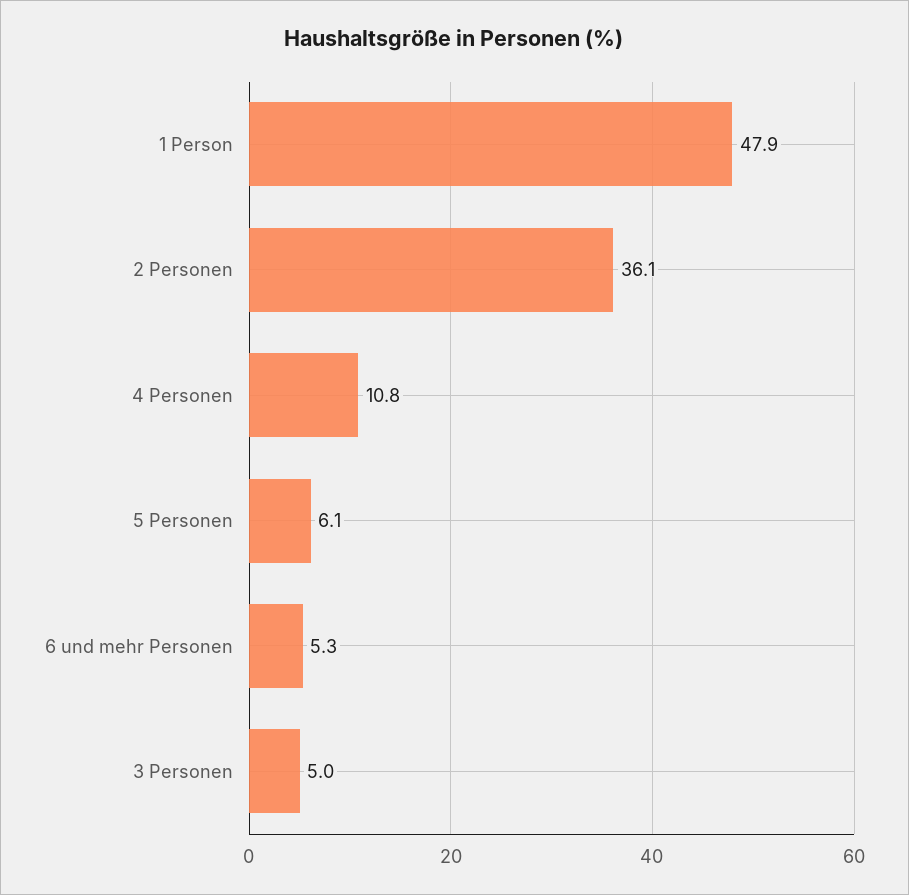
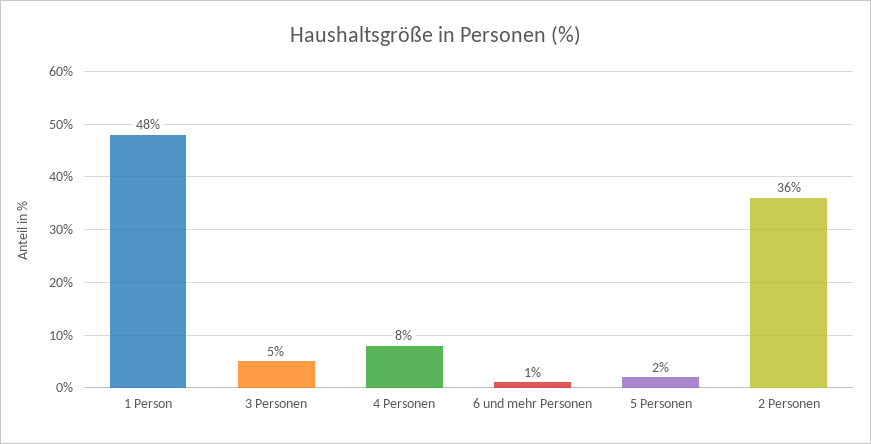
4 Personen: 10.8 -> 8
5 Personen: 6.1 -> 2
6 und mehr Personen: 5.3 -> 1

